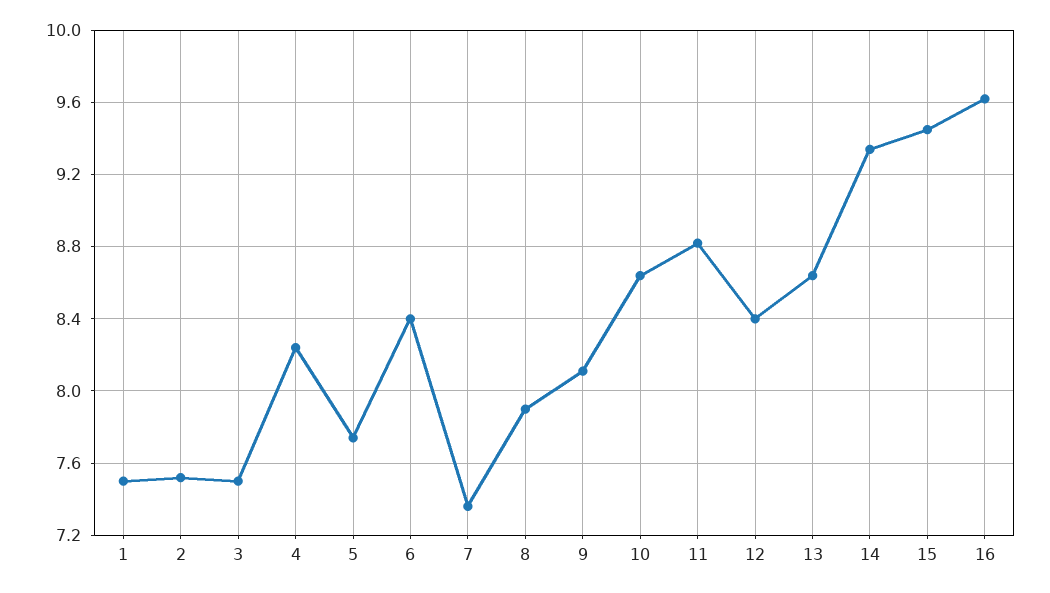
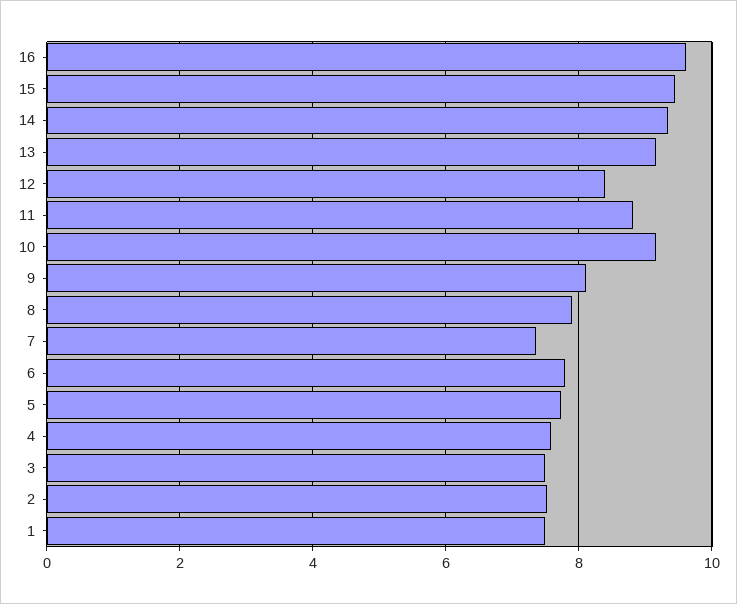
4: 8.25 -> 7.6
6: 8.4 -> 7.8
10: 8.65 -> 9.2
13: 8.65 -> 9.2

